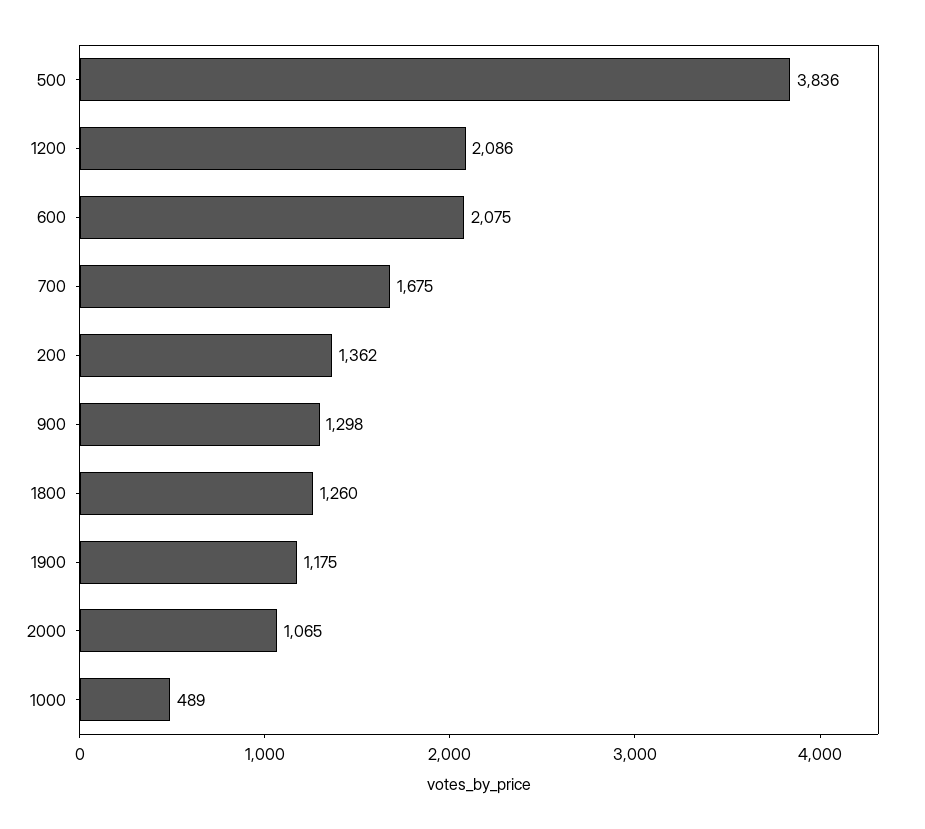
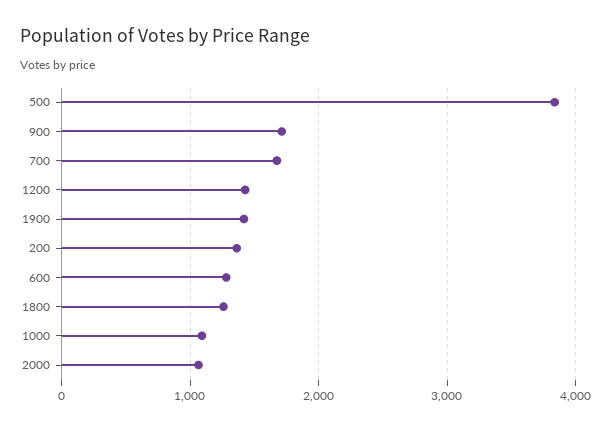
1200: 2086 -> 1400
600: 2075 -> 1300
900: 1298 -> 1700
1900: 1175 -> 1400
1000: 489 -> 1100

